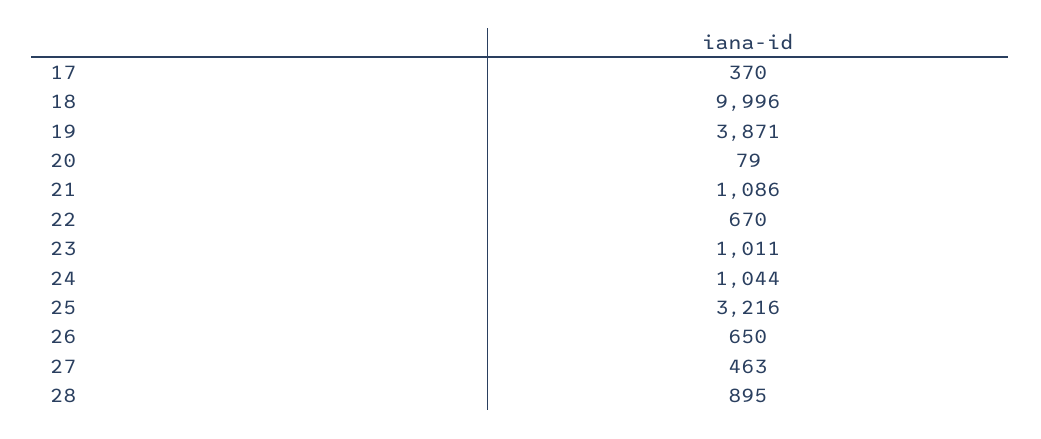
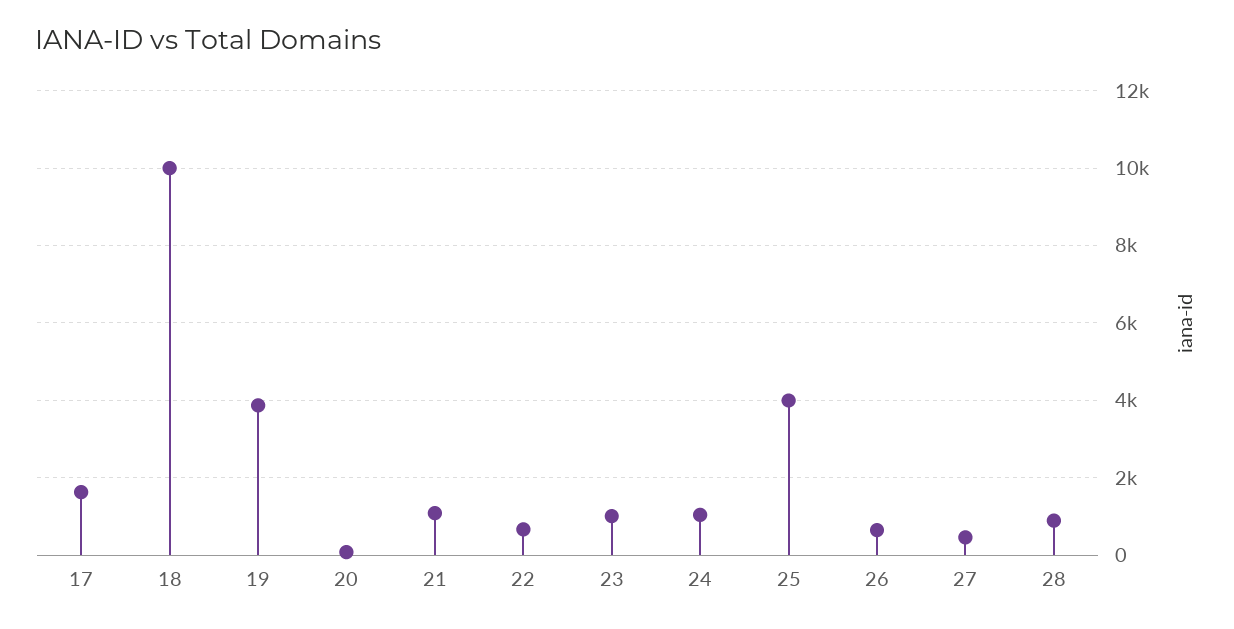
17: 370 -> 1600
25: 3216 -> 4000

